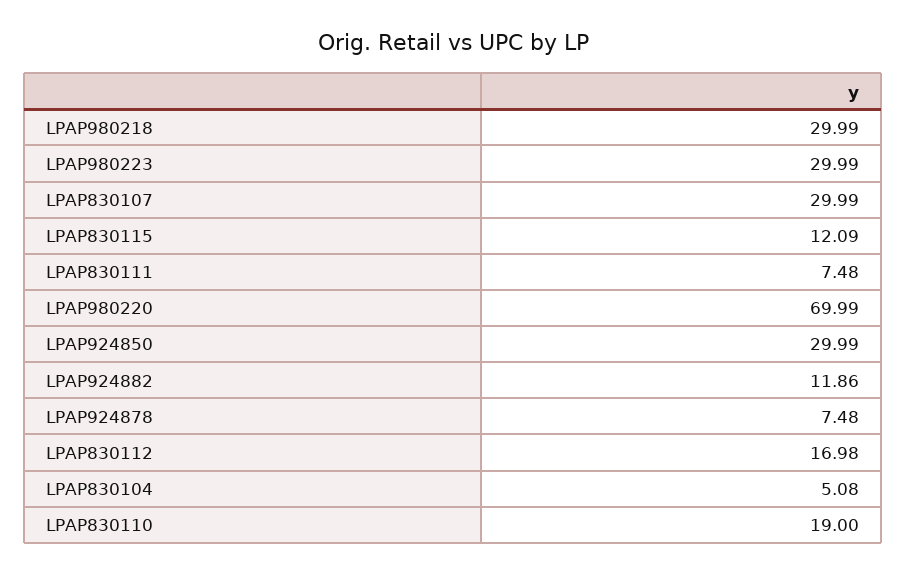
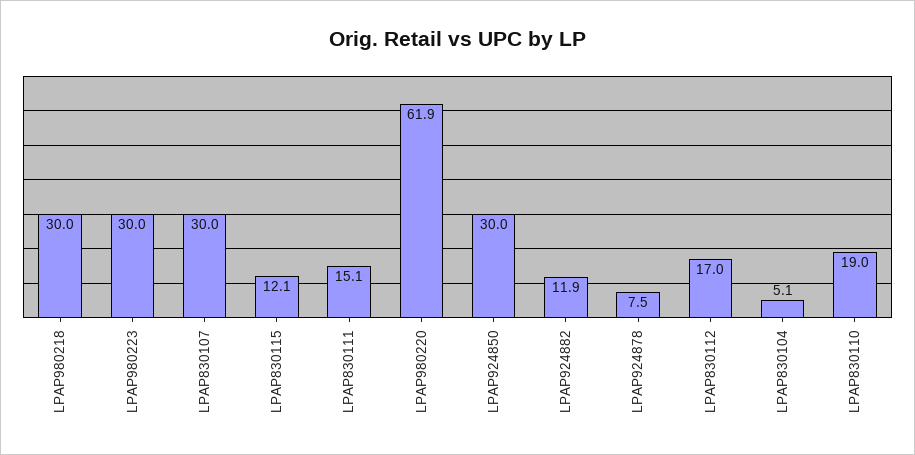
LPAP830111: 7.48 -> 15.1
LPAP980220: 69.99 -> 61.9

